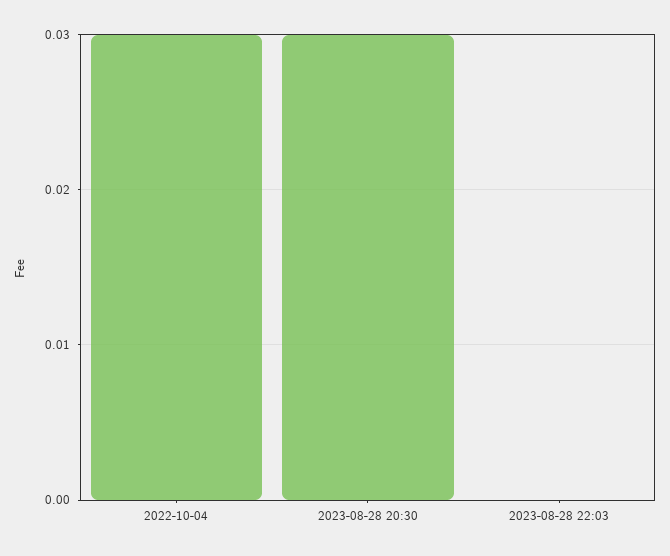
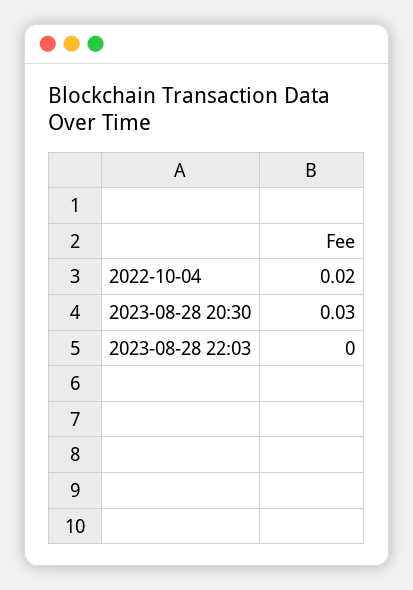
2022-10-04: 0.03 -> 0.02

